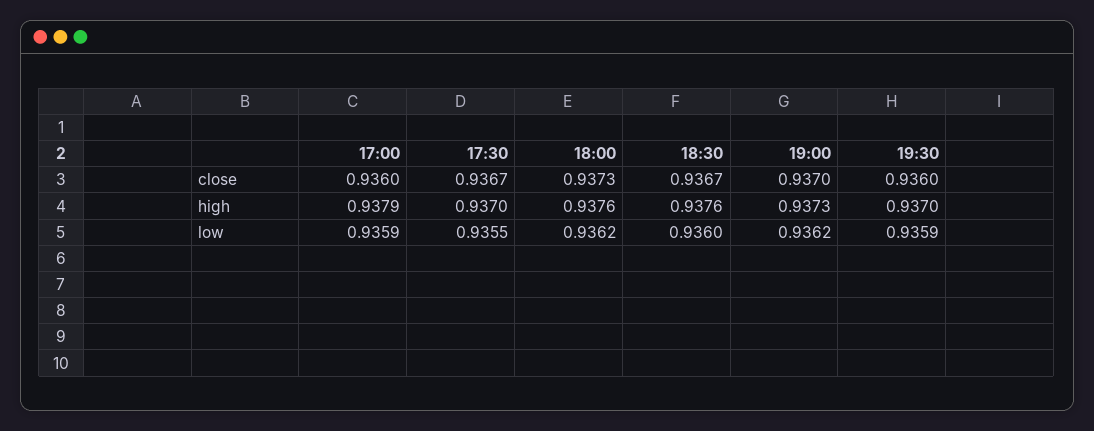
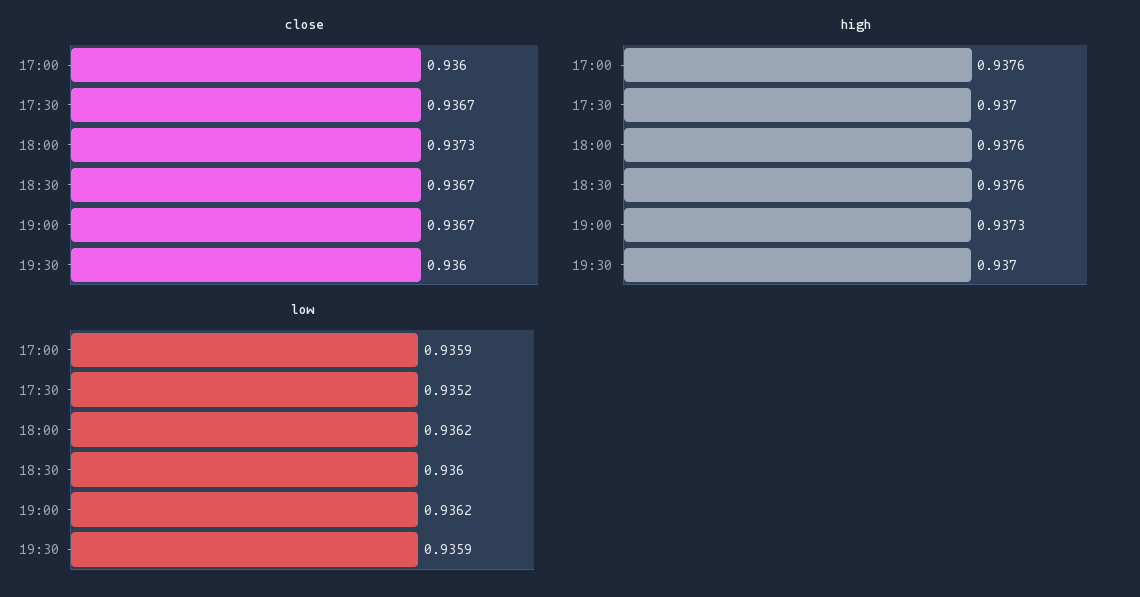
close, 19:00: 0.937 -> 0.9367
high, 17:00: 0.9379 -> 0.9376
low, 17:30: 0.9355 -> 0.9352

